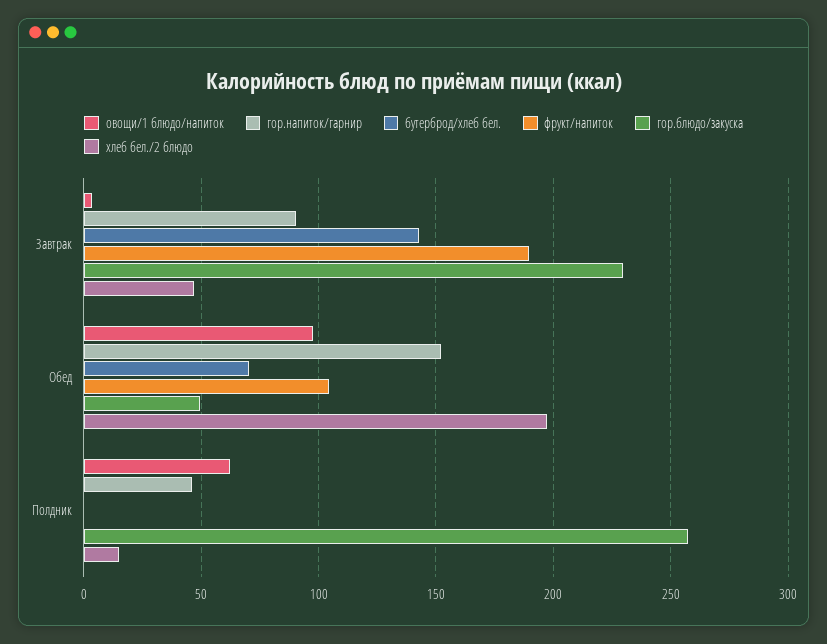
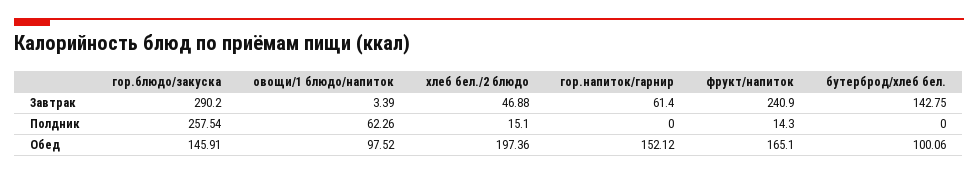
гор.напиток/гарнир, Завтрак: 90 -> 61.4
фрукт/напиток, Завтрак: 190 -> 240.9
гор.блюдо/закуска, Завтрак: 230 -> 290.2
бутерброд/хлеб бел., Обед: 70 -> 100.06
фрукт/напиток, Обед: 105 -> 165.1
гор.блюдо/закуска, Обед: 50 -> 145.91
гор.напиток/гарнир, Полдник: 45 -> 0
фрукт/напиток, Полдник: 0 -> 14.3

